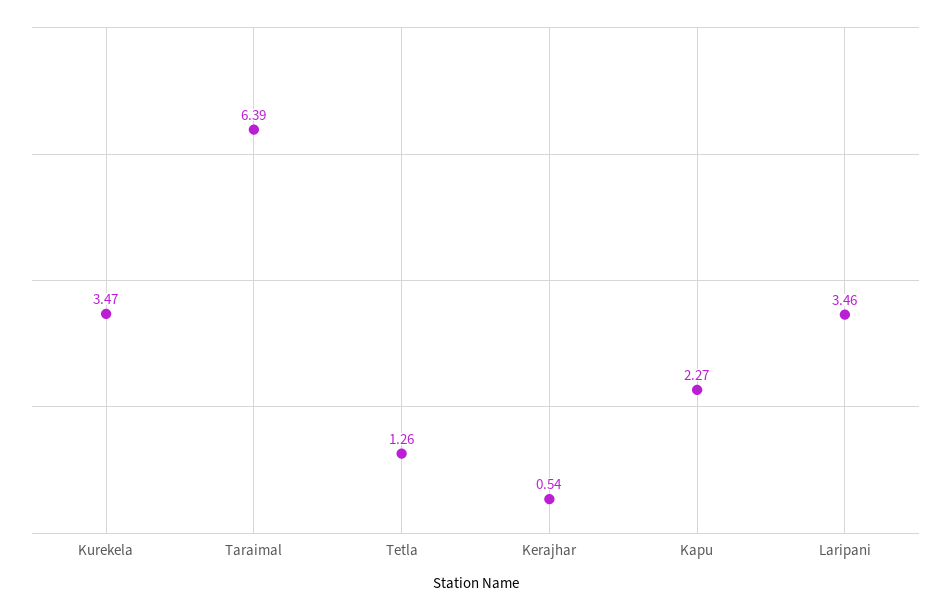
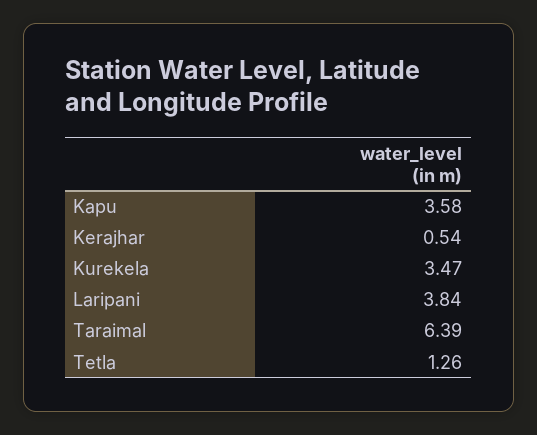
Kapu: 2.27 -> 3.58
Laripani: 3.46 -> 3.84

